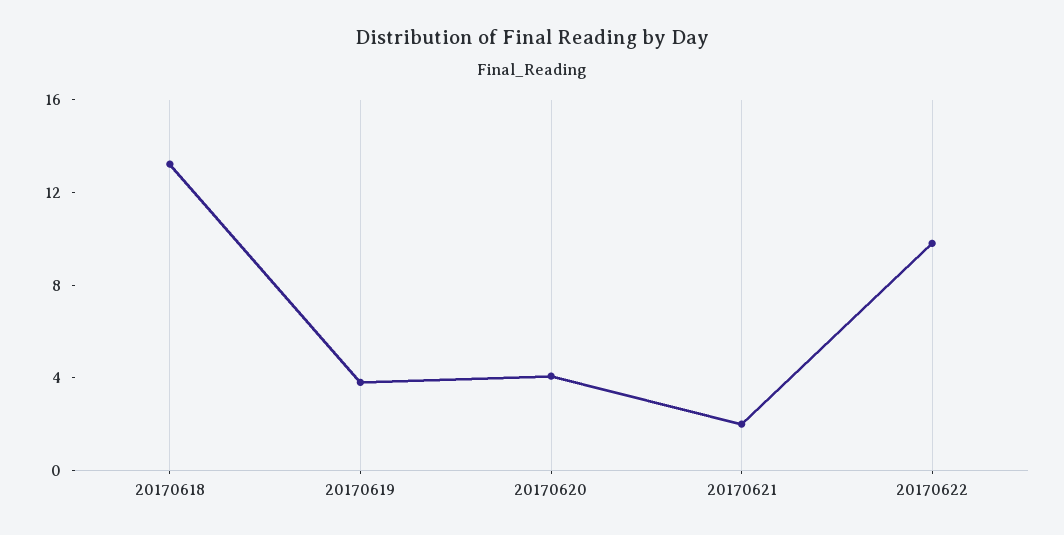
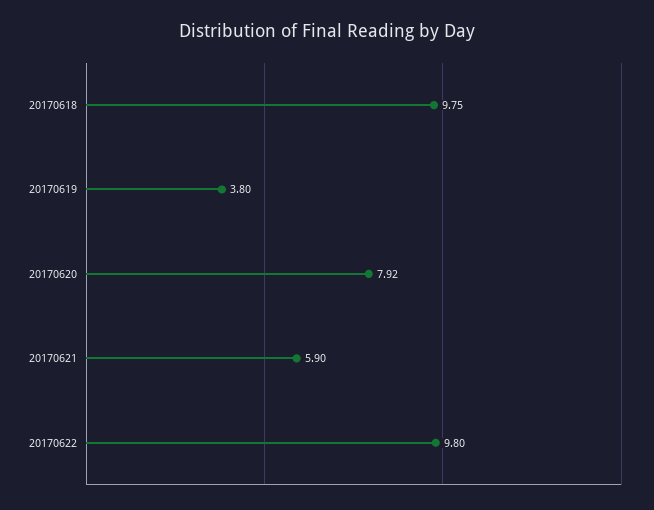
20170618: 13 -> 9.75
20170620: 4 -> 7.92
20170621: 2 -> 5.9

